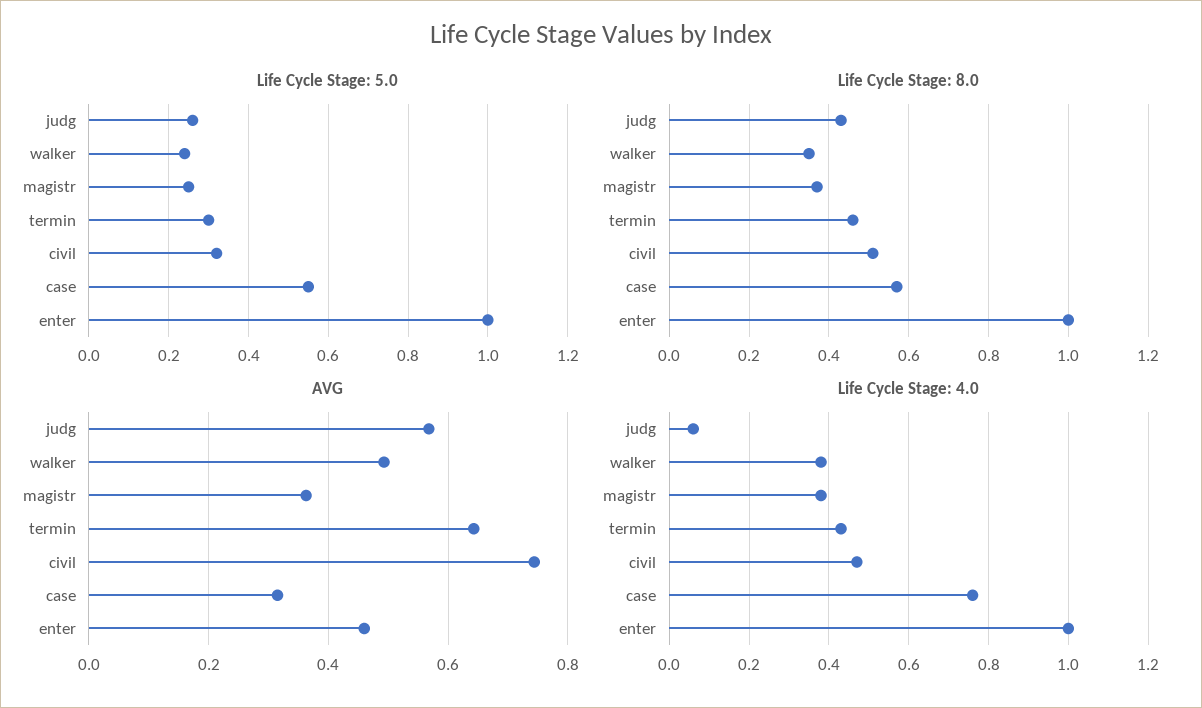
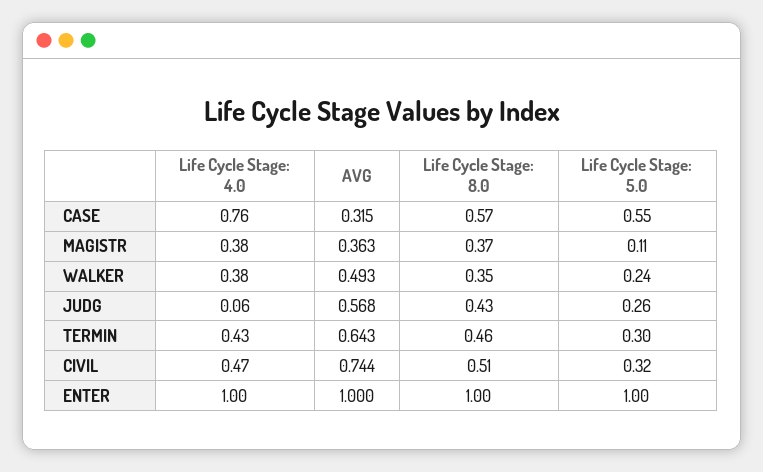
Life Cycle Stage: 5.0, magistr: 0.25 -> 0.11
AVG, enter: 0.46 -> 1

